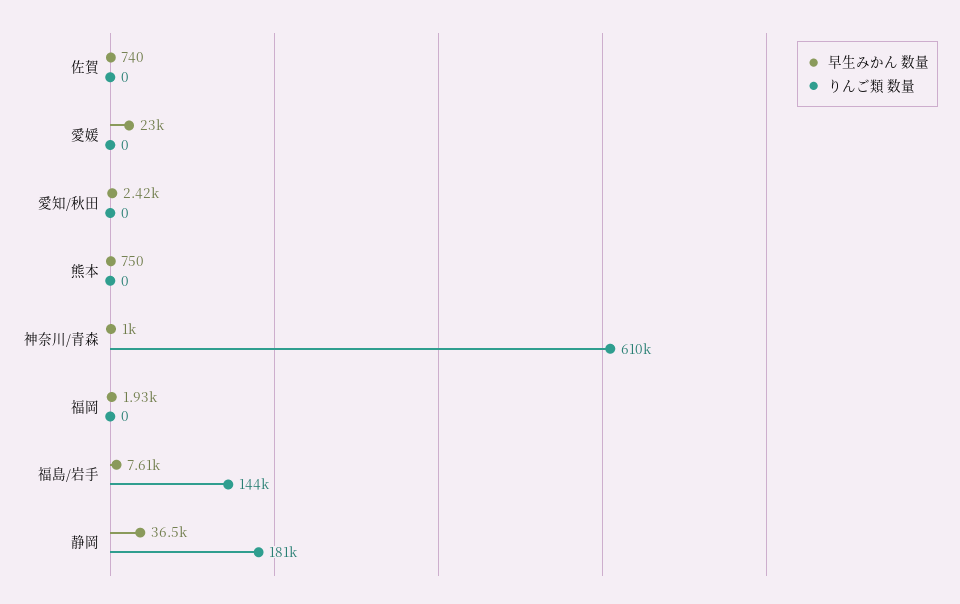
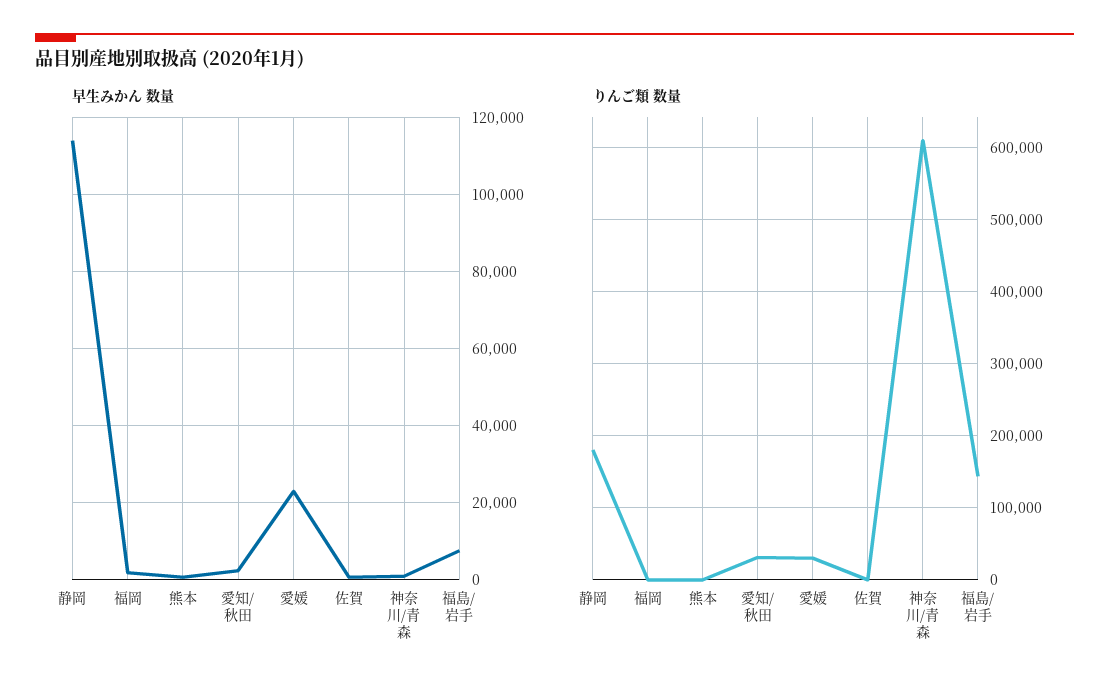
りんご類 数量, 愛媛: 0 -> 30000
りんご類 数量, 愛知/秋田: 0 -> 30000
早生みかん 数量, 静岡: 36500 -> 114000

